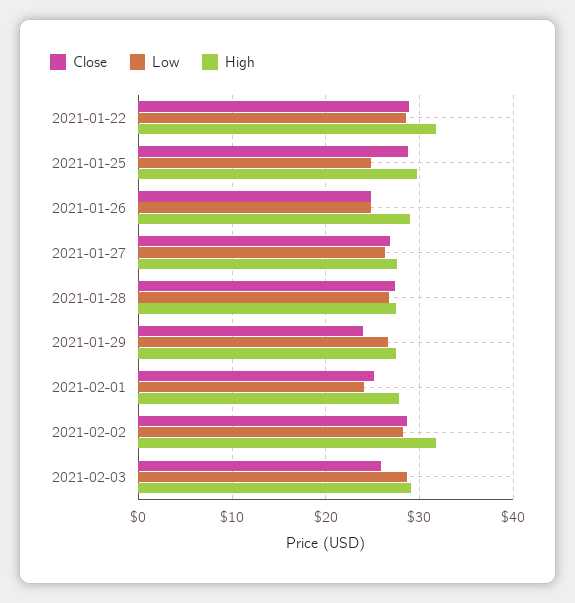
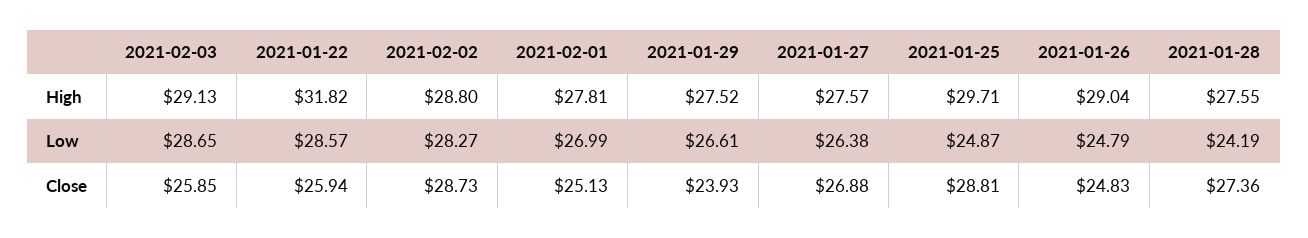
Close, 2021-01-22: 29 -> 25.94
Low, 2021-01-28: 27 -> 24.19
Low, 2021-02-01: 24 -> 26.99
High, 2021-02-02: 32 -> 28.8

